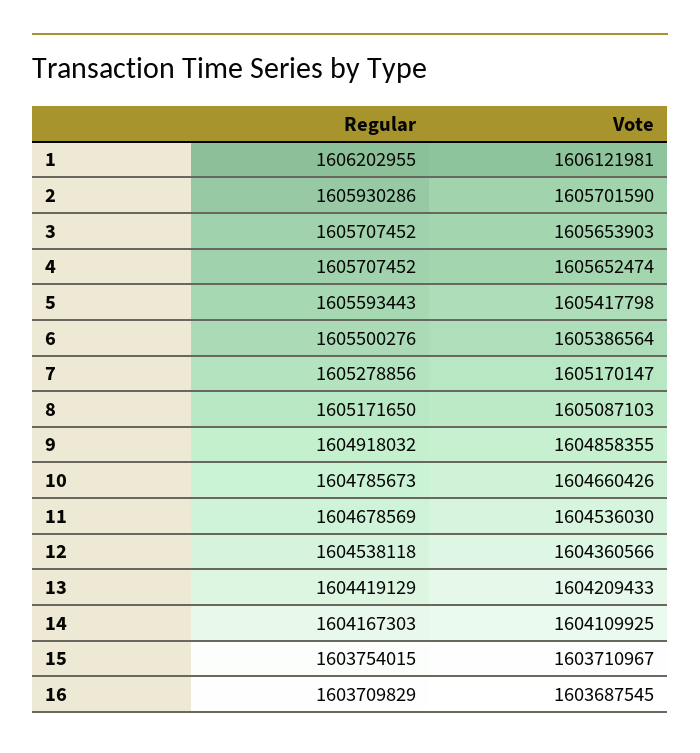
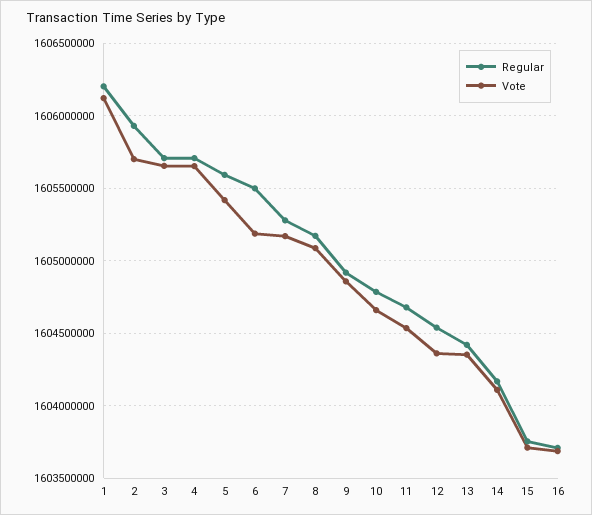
Vote, 6: 1605386564 -> 1605200000
Vote, 13: 1604209433 -> 1604350000

